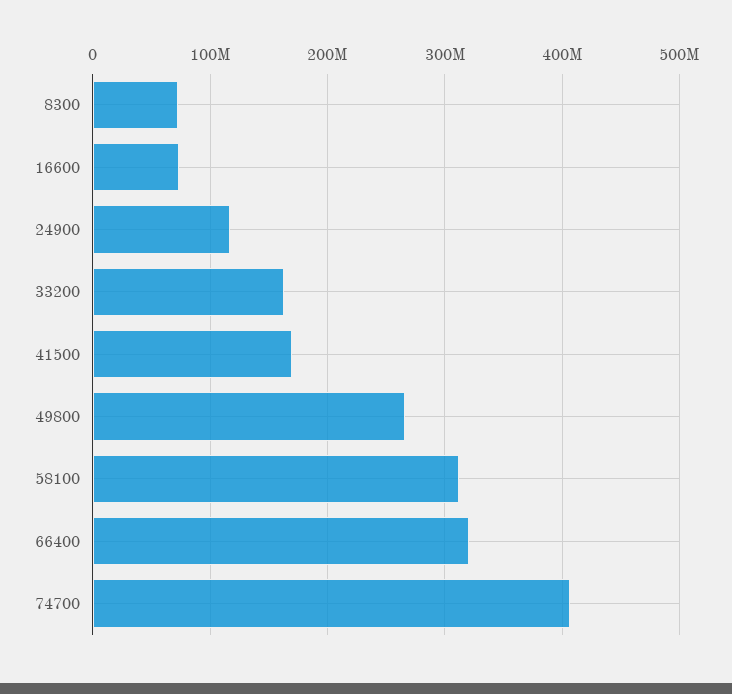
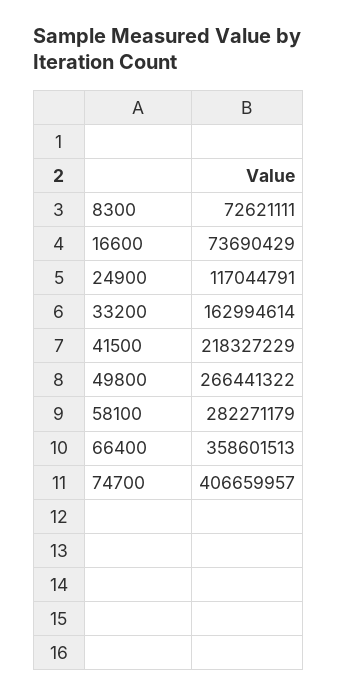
41500: 170000000 -> 218327229
58100: 310000000 -> 282271179
66400: 320000000 -> 358601513

